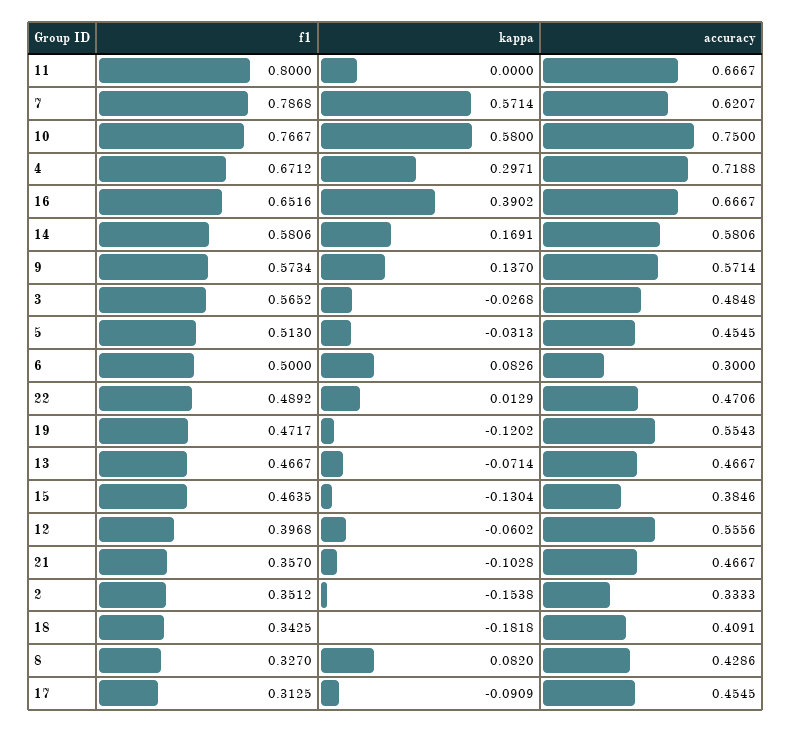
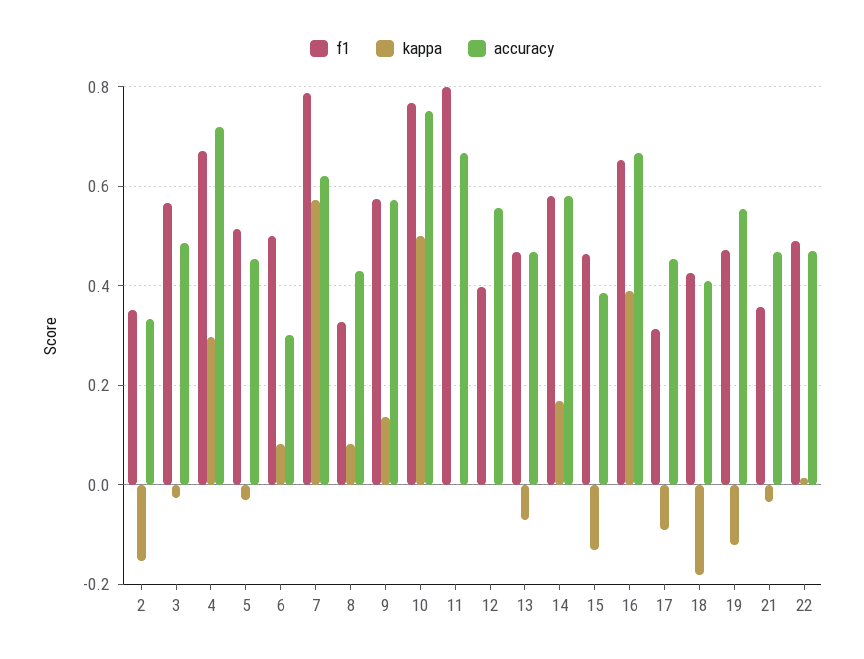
kappa, 10: 0.58 -> 0.5
kappa, 12: -0.0602 -> 0
kappa, 21: -0.1028 -> -0.04
f1, 18: 0.3425 -> 0.42

